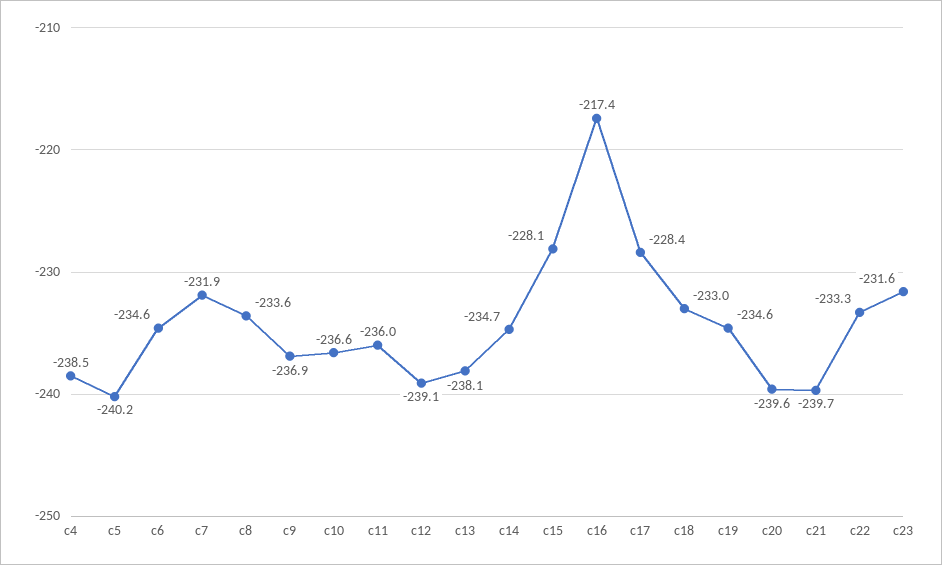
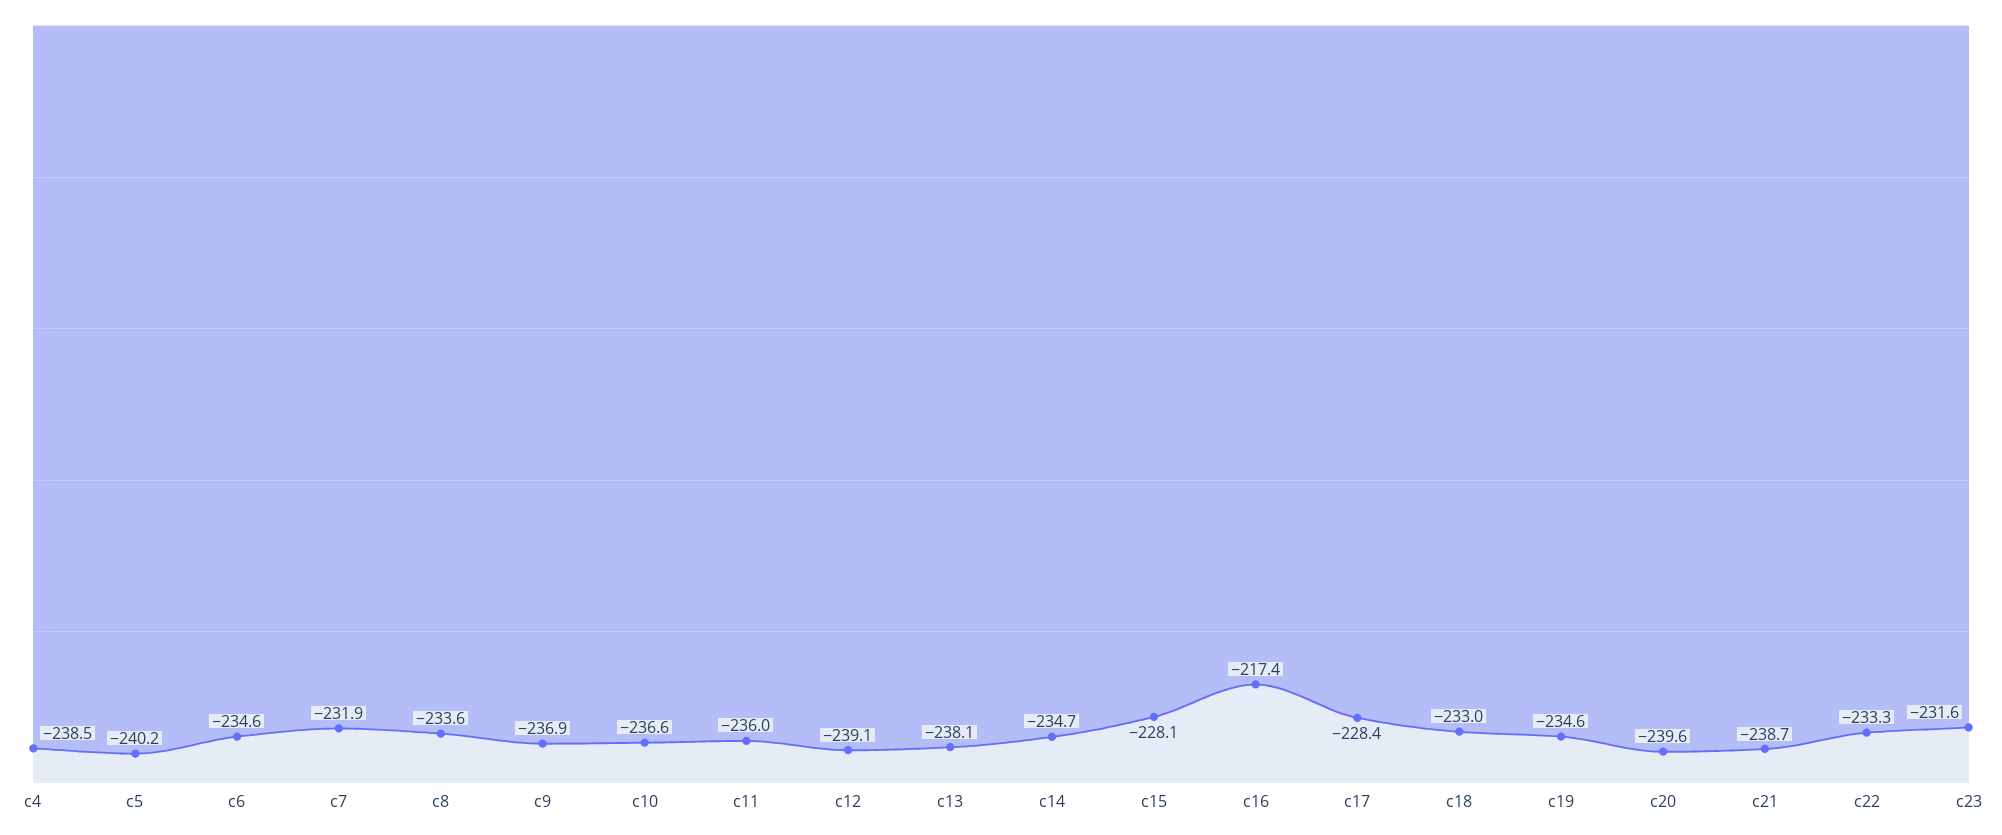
c21: -239.7 -> -238.7

